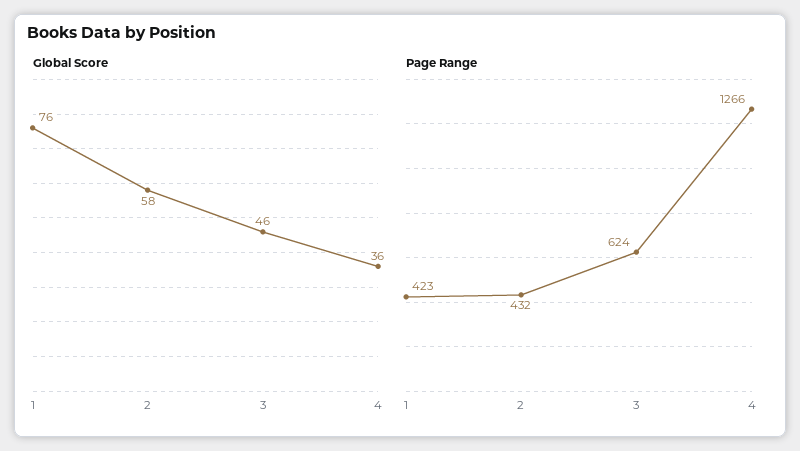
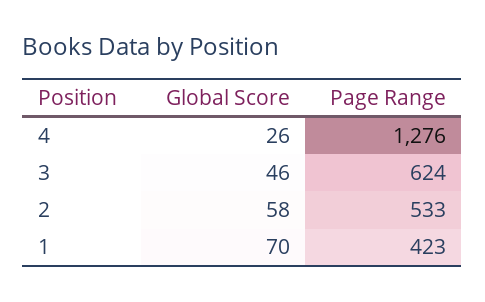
Global Score, 1: 76 -> 70
Global Score, 4: 36 -> 26
Page Range, 2: 432 -> 533
Page Range, 4: 1266 -> 1276

